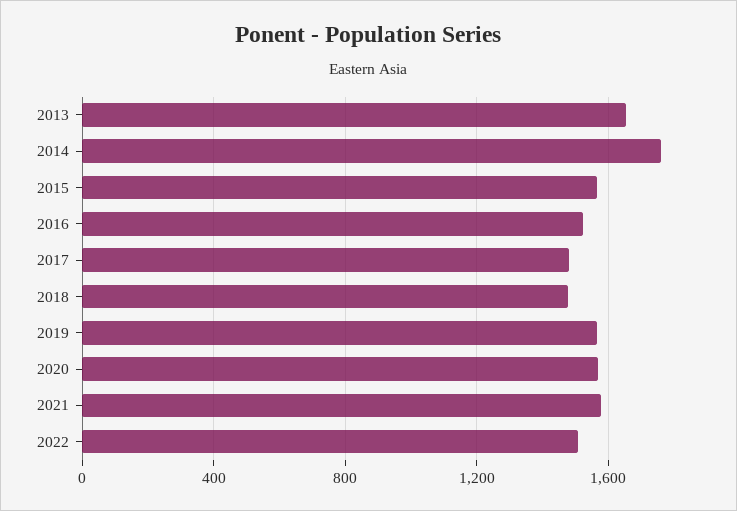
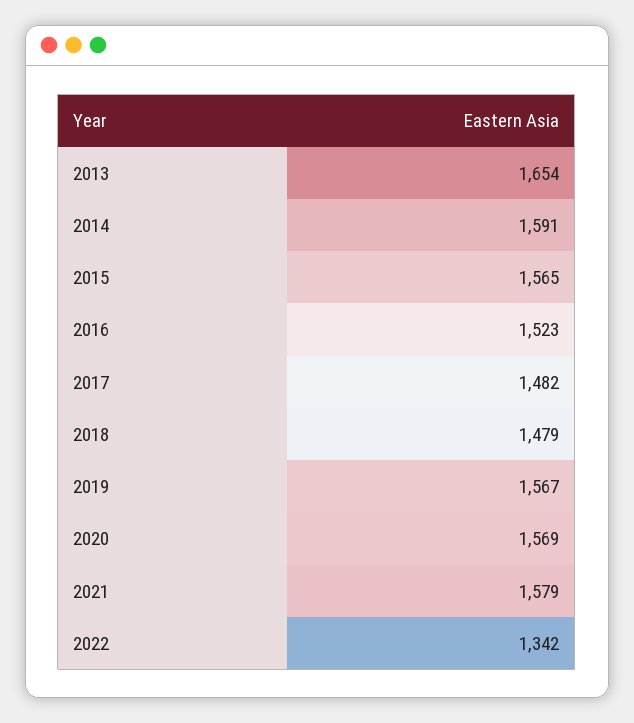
2014: 1750 -> 1591
2022: 1500 -> 1342

